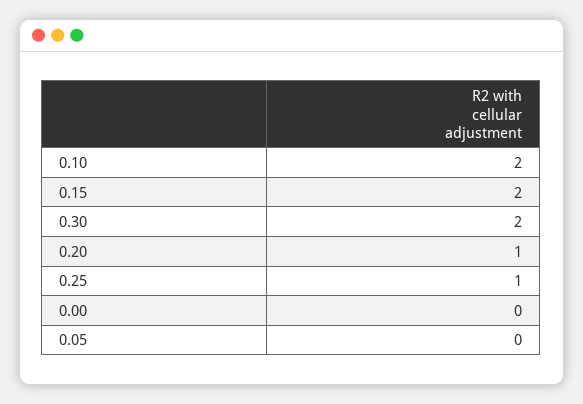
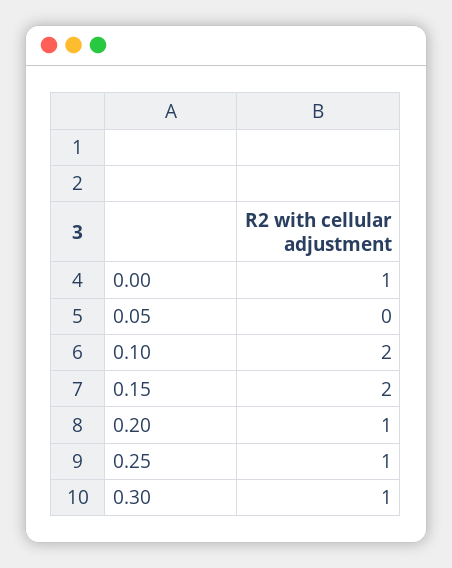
0.30: 2 -> 1
0.00: 0 -> 1

